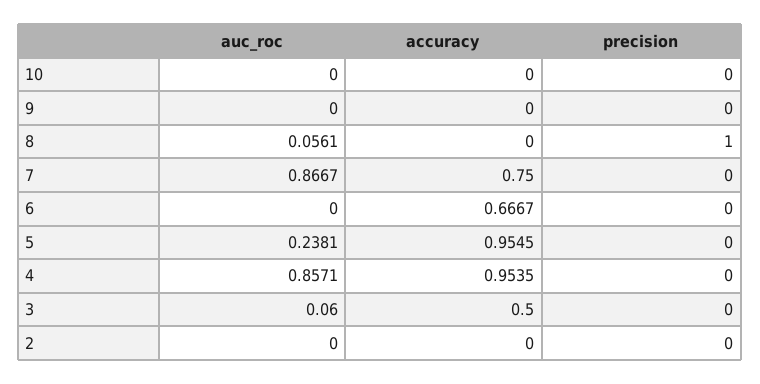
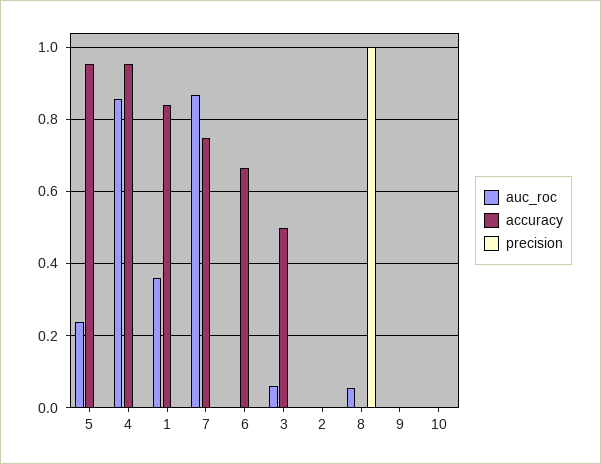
auc_roc, 1: none -> 0.36
accuracy, 1: none -> 0.84
precision, 1: none -> 0

